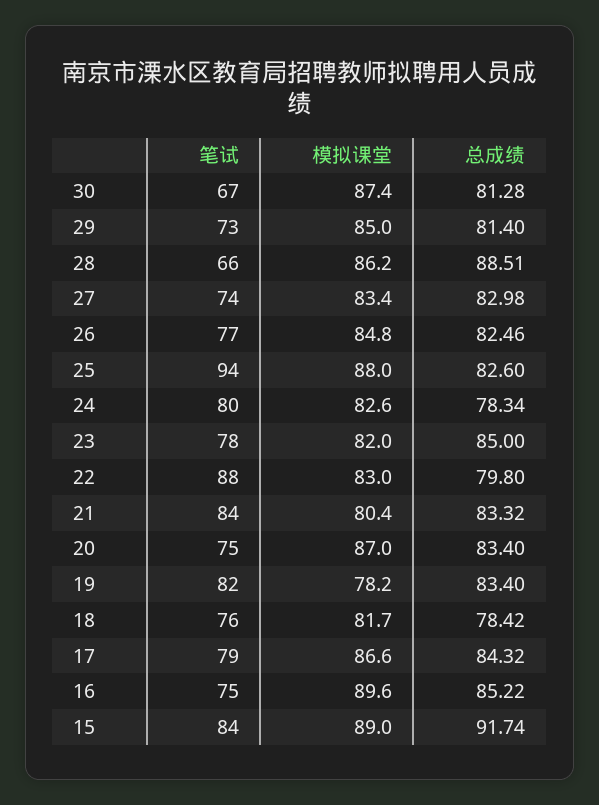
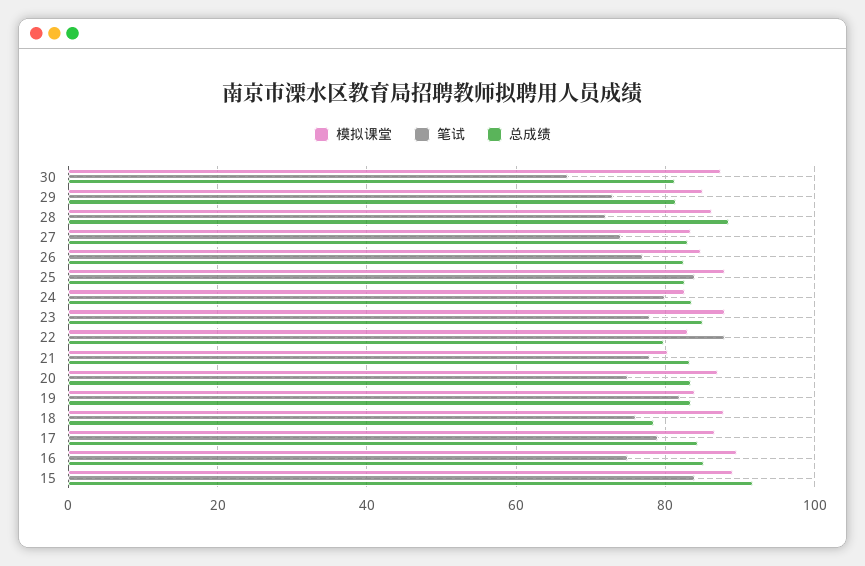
笔试, 28: 66 -> 72
笔试, 25: 94 -> 84
总成绩, 24: 78.34 -> 84
模拟课堂, 23: 82 -> 88
笔试, 21: 84 -> 78
模拟课堂, 19: 78.2 -> 84
模拟课堂, 18: 81.7 -> 88

